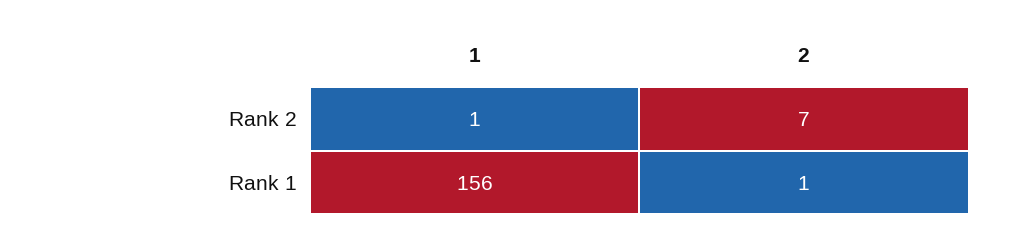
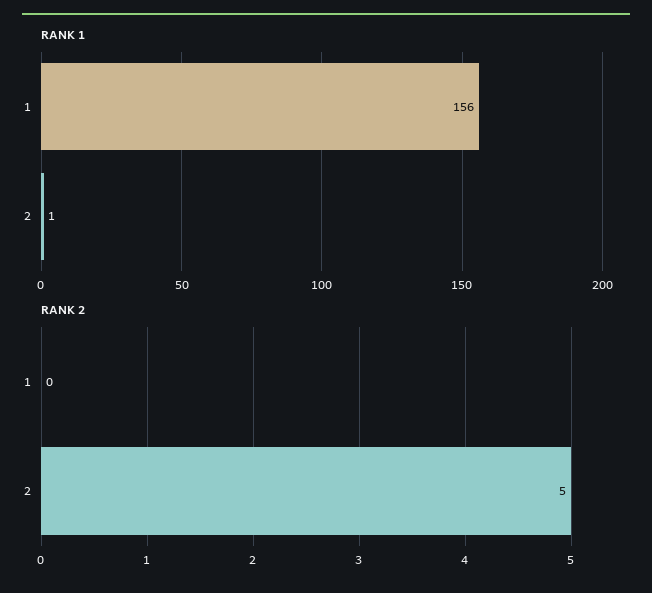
Rank 2, 1: 1 -> 0
Rank 2, 2: 7 -> 5

